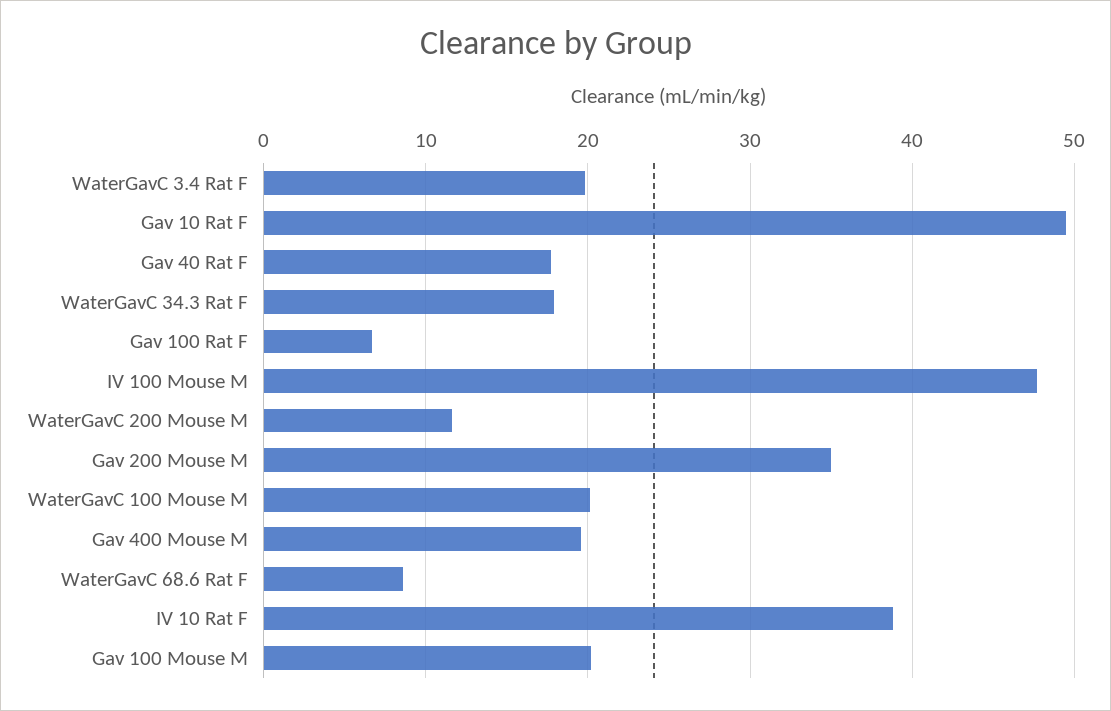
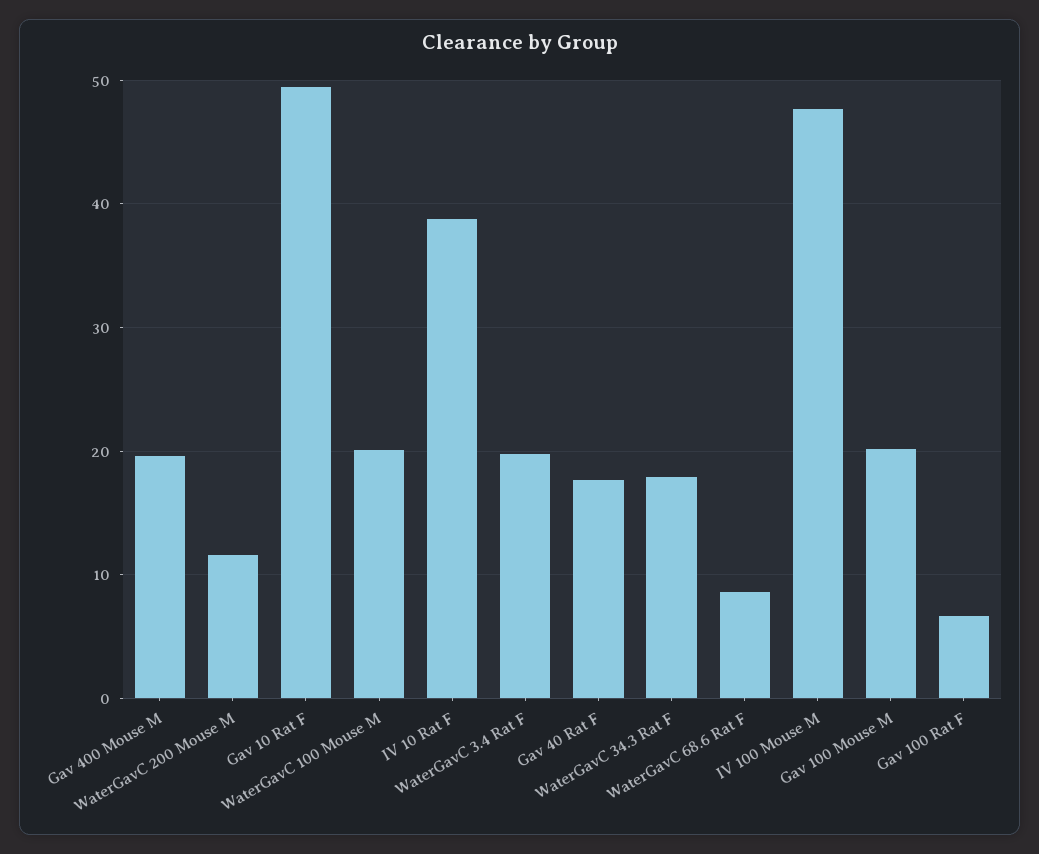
Gav 200 Mouse M: 35 -> none

